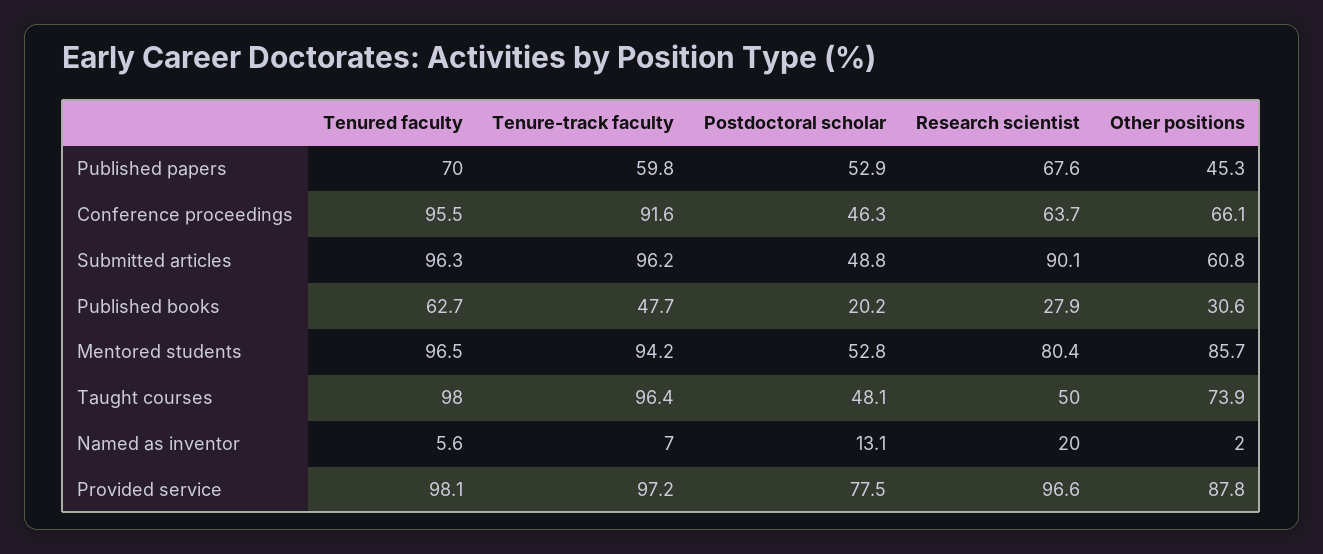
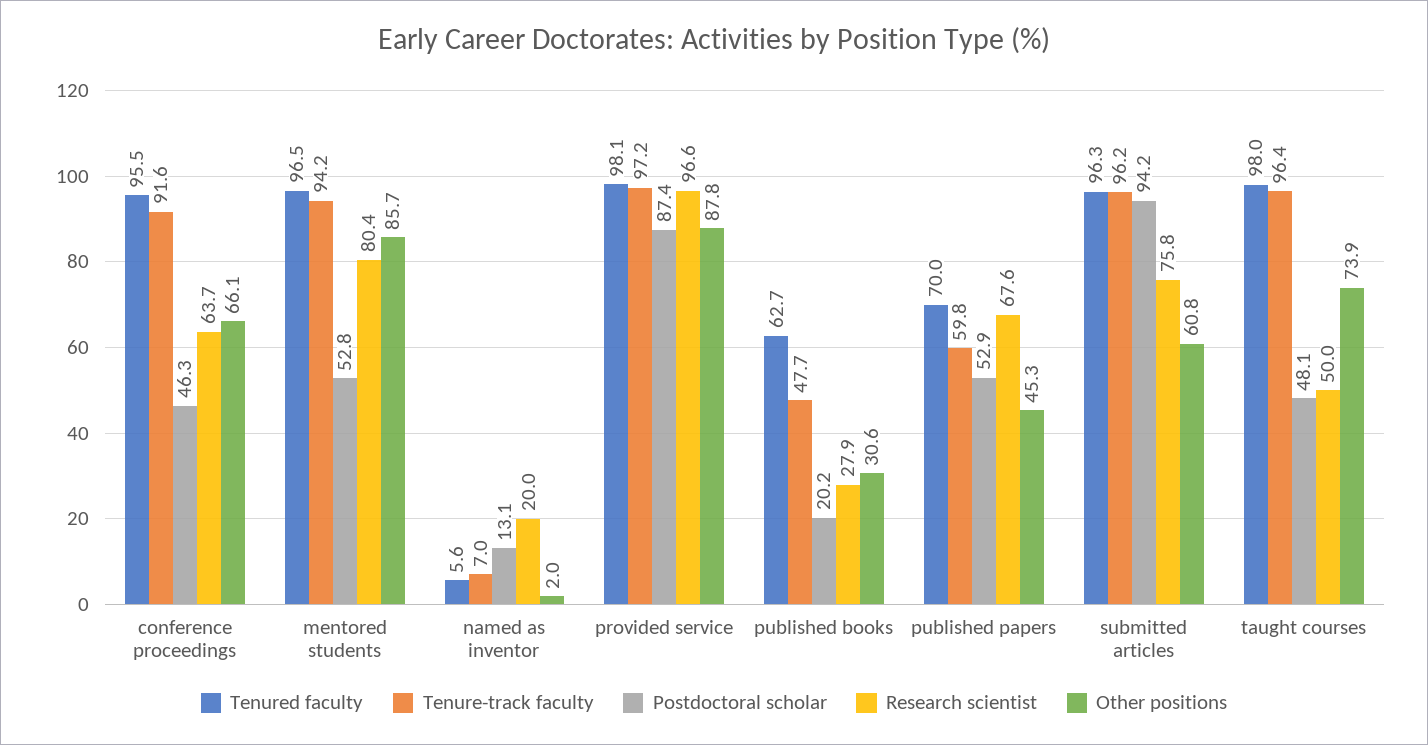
Postdoctoral scholar, Submitted articles: 48.8 -> 94.2
Research scientist, Submitted articles: 90.1 -> 75.8
Postdoctoral scholar, Provided service: 77.5 -> 87.4

